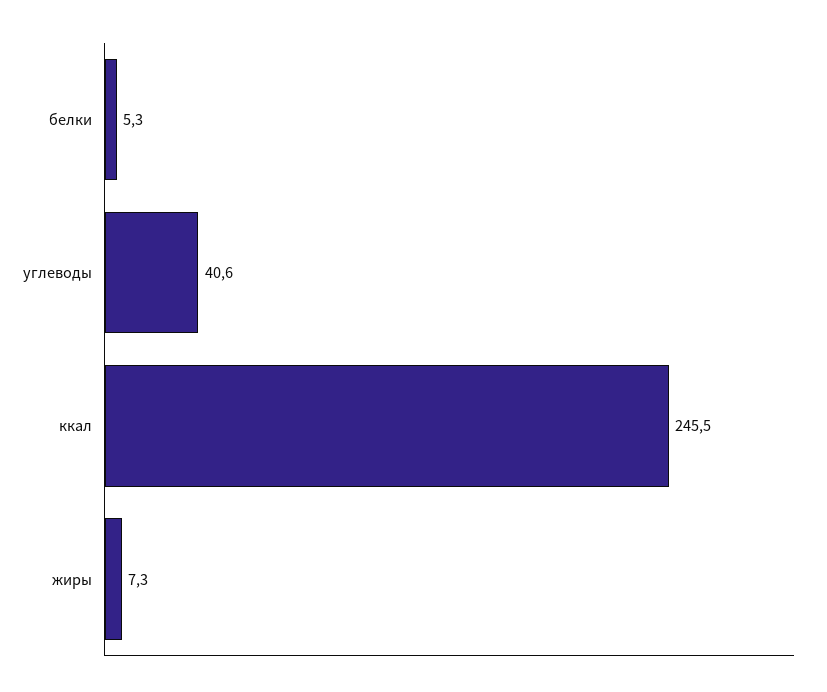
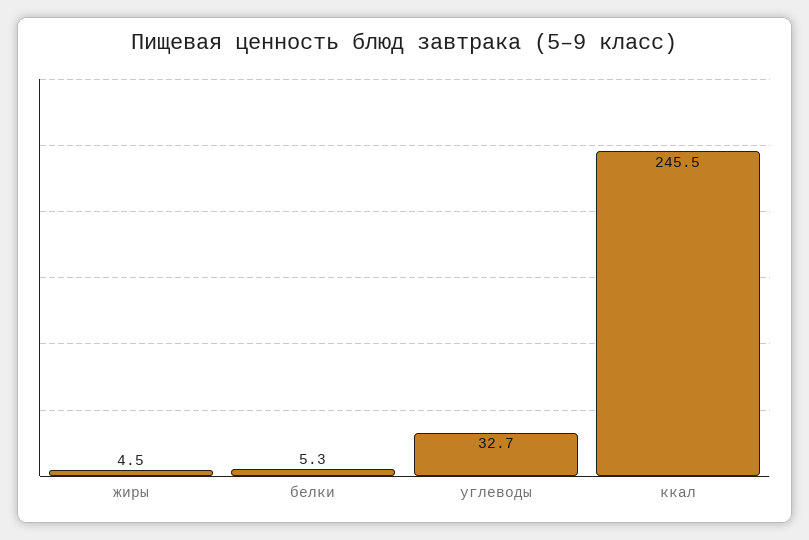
углеводы: 40.6 -> 32.7
жиры: 7.3 -> 4.5

